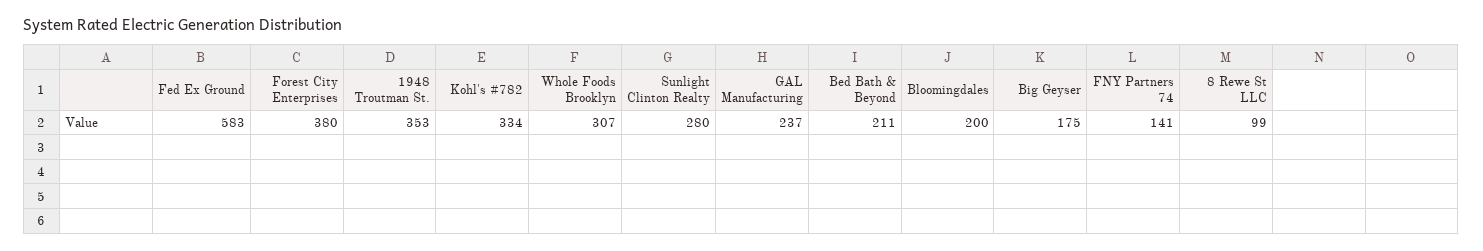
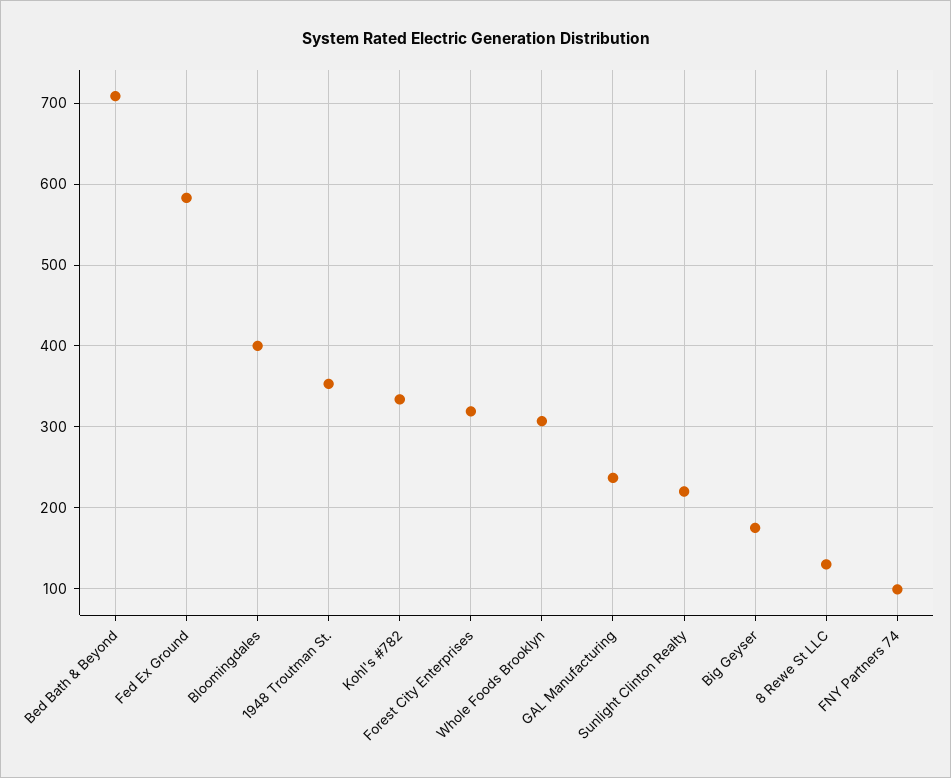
Forest City Enterprises: 380 -> 320
Sunlight Clinton Realty: 280 -> 220
Bed Bath & Beyond: 211 -> 710
Bloomingdales: 200 -> 400
FNY Partners 74: 141 -> 100
8 Rewe St LLC: 99 -> 130

